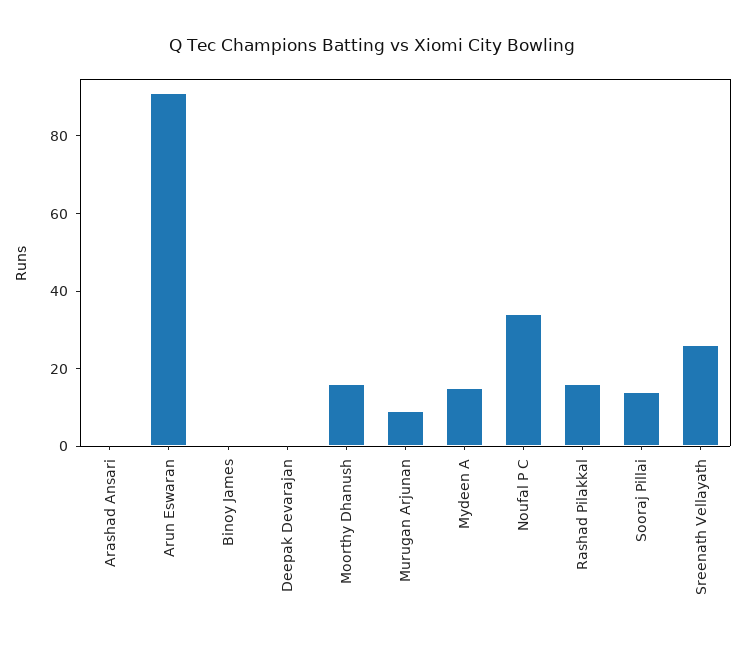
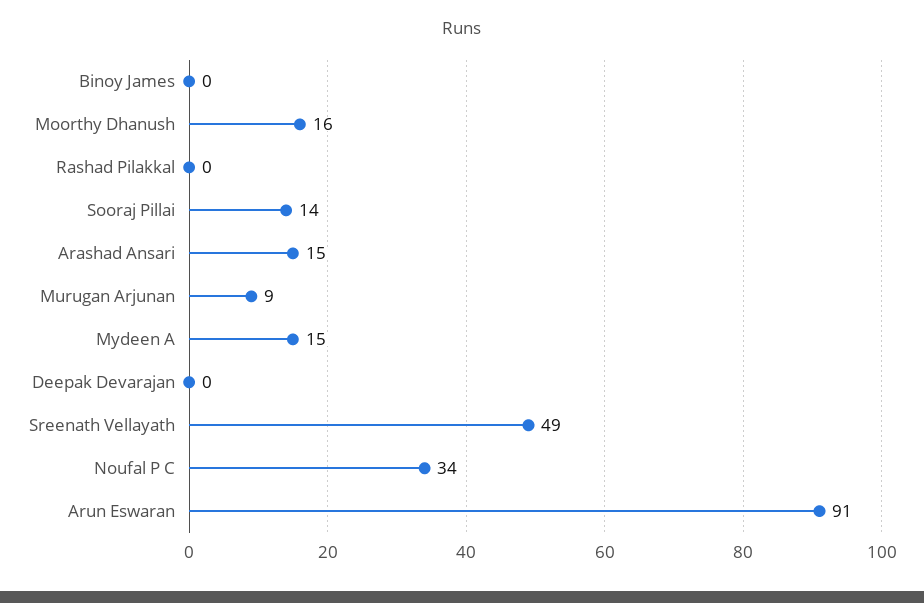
Arashad Ansari: 0 -> 15
Rashad Pilakkal: 15 -> 0
Sreenath Vellayath: 25 -> 49

